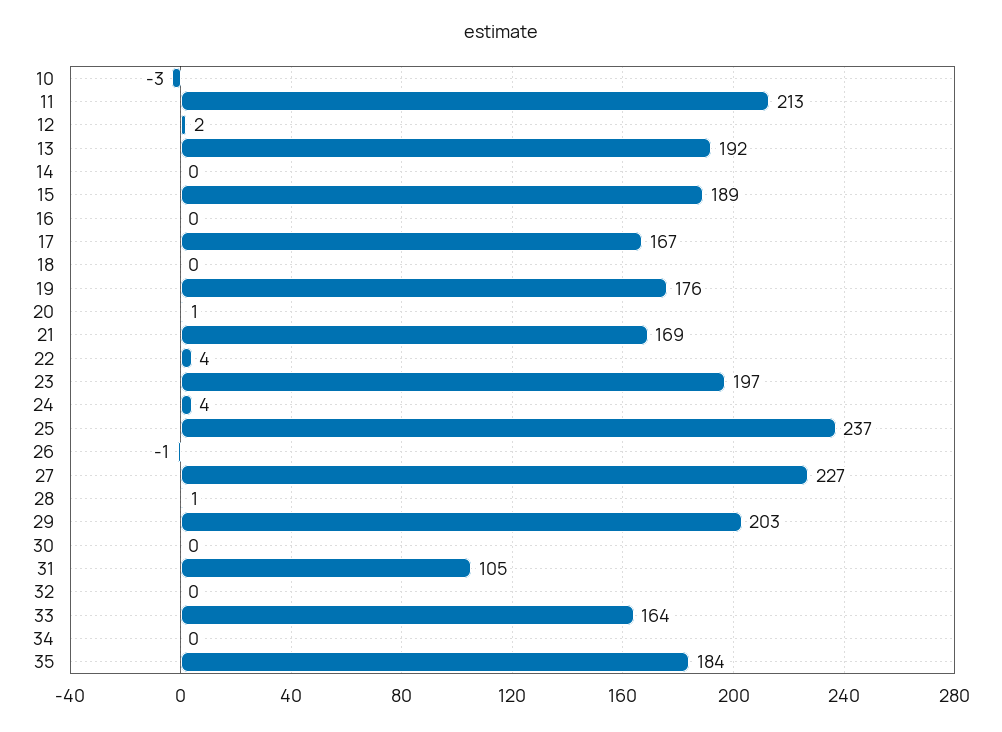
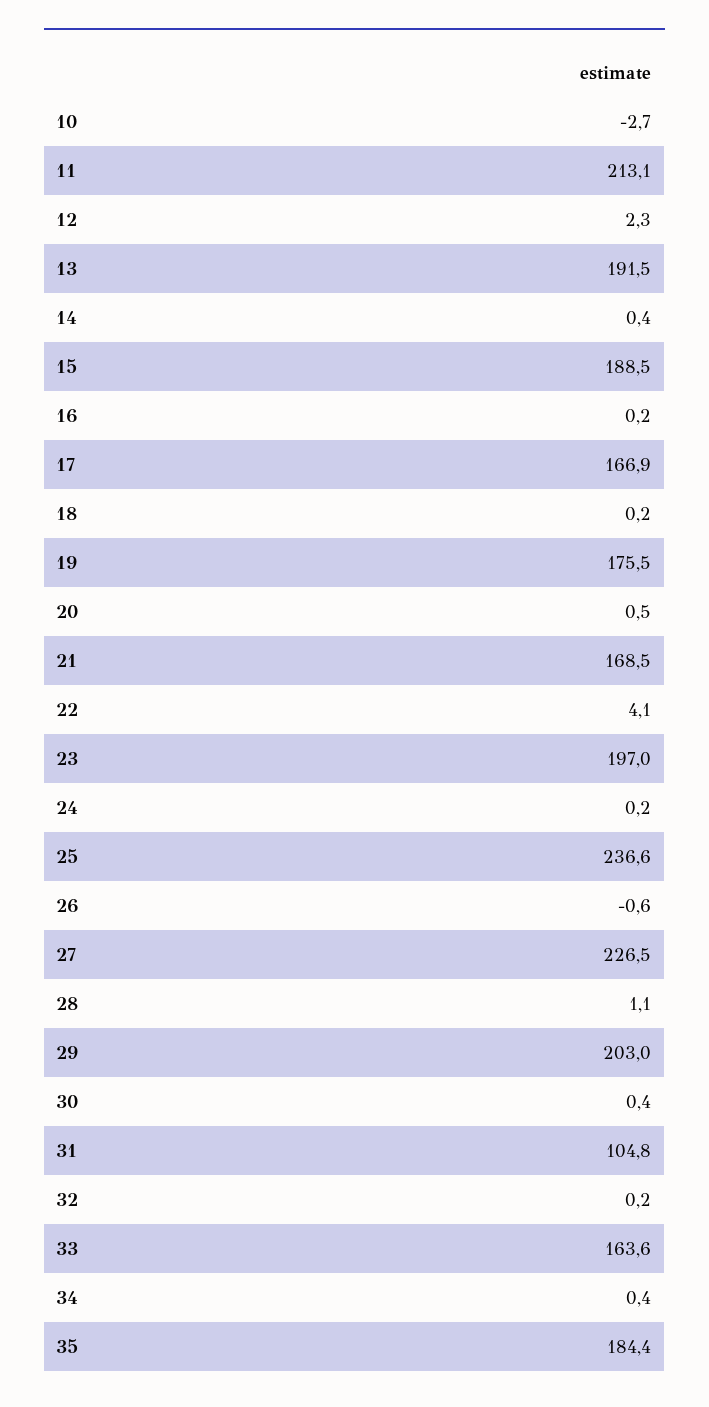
24: 4 -> 0.2

